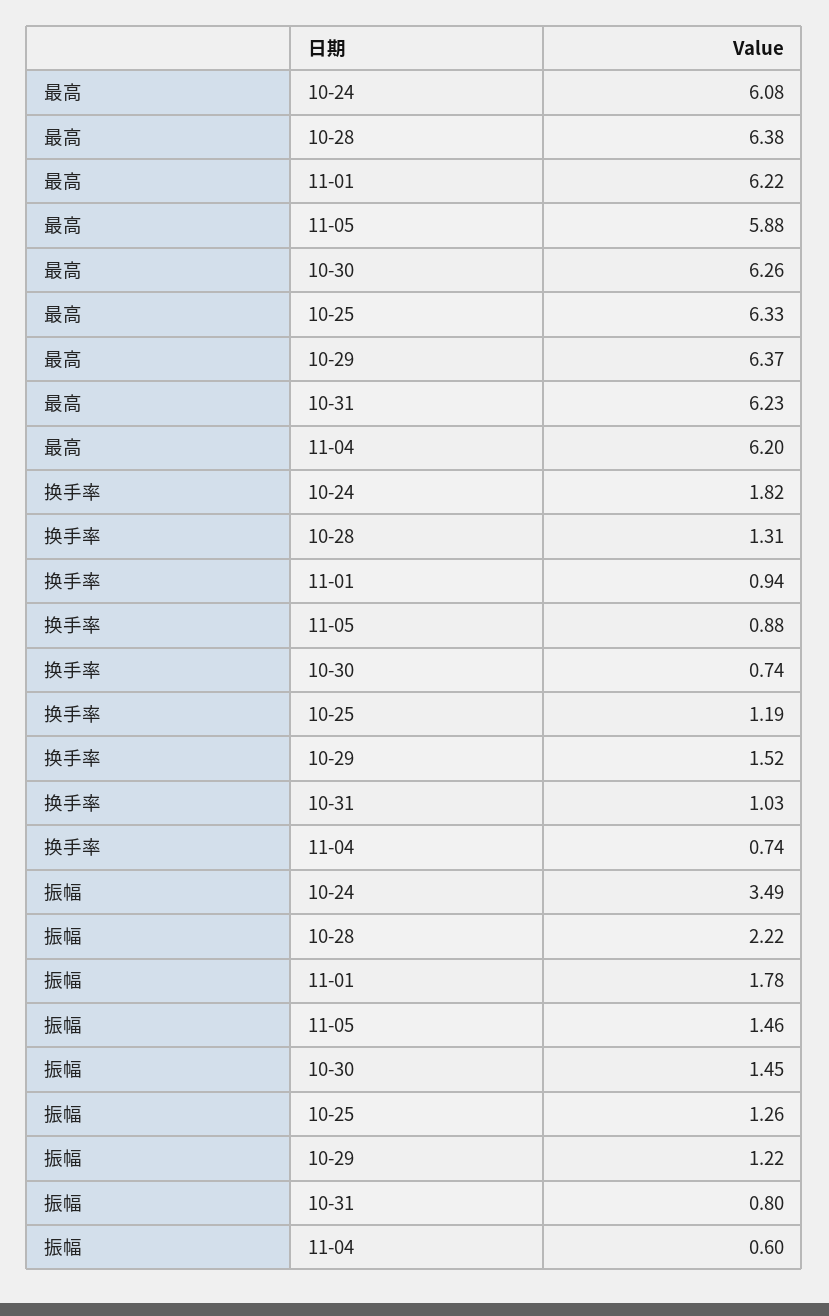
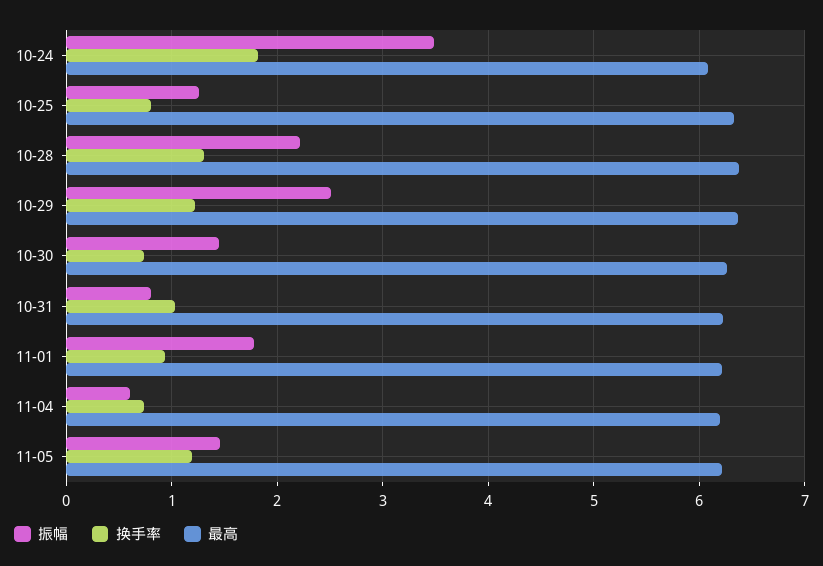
最高, 11-05: 5.88 -> 6.2
换手率, 11-05: 0.88 -> 1.2
换手率, 10-25: 1.19 -> 0.8
换手率, 10-29: 1.52 -> 1.2
振幅, 10-29: 1.22 -> 2.5

